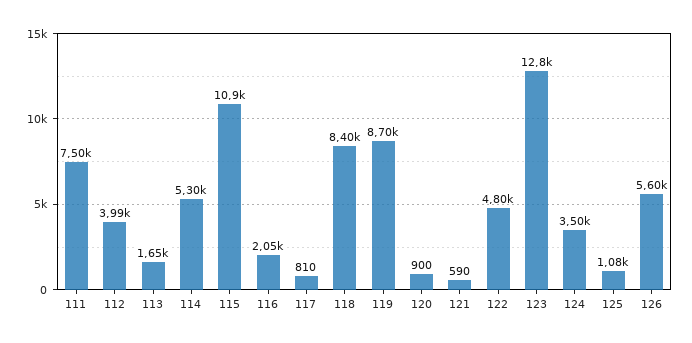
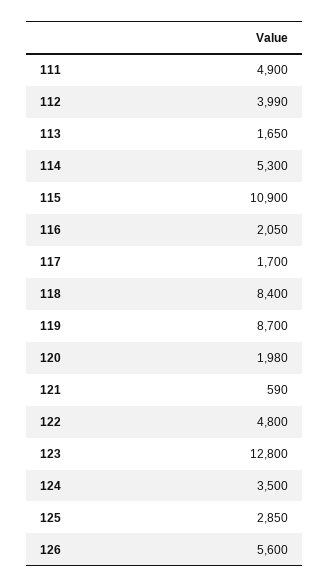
111: 7500 -> 4900
117: 810 -> 1700
120: 900 -> 1980
125: 1080 -> 2850

